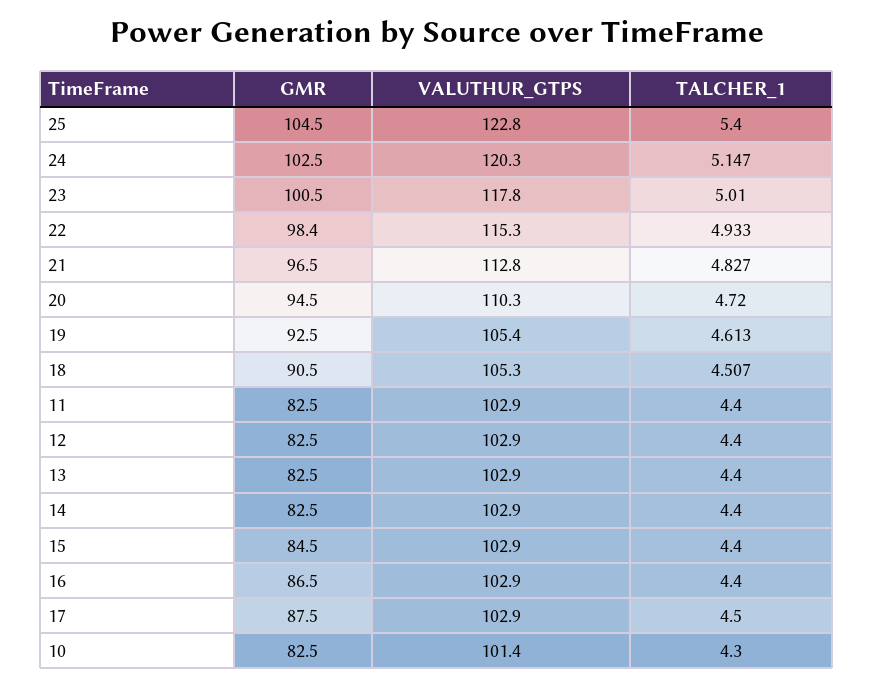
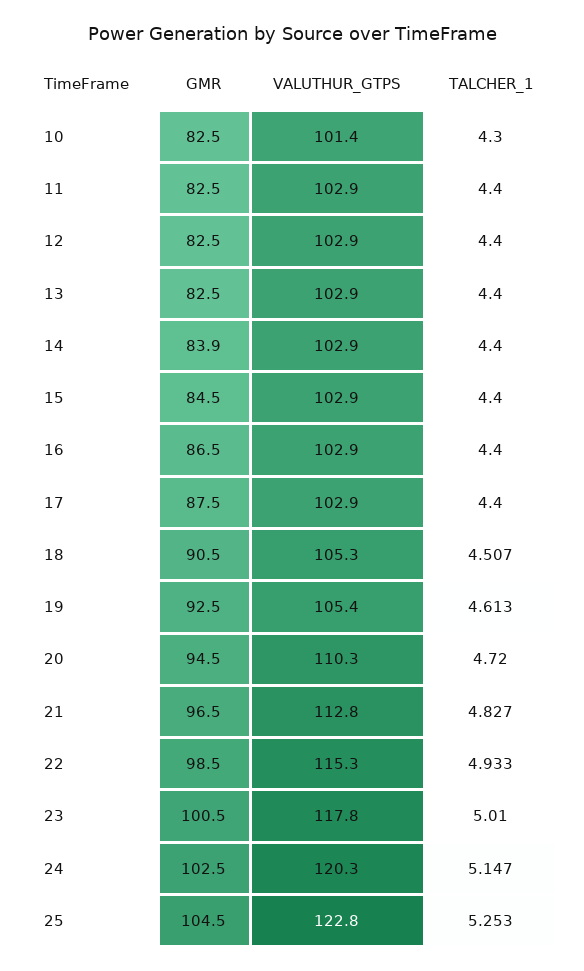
TALCHER_1, 25: 5.4 -> 5.253
GMR, 22: 98.4 -> 98.5
GMR, 14: 82.5 -> 83.9
TALCHER_1, 17: 4.5 -> 4.4

